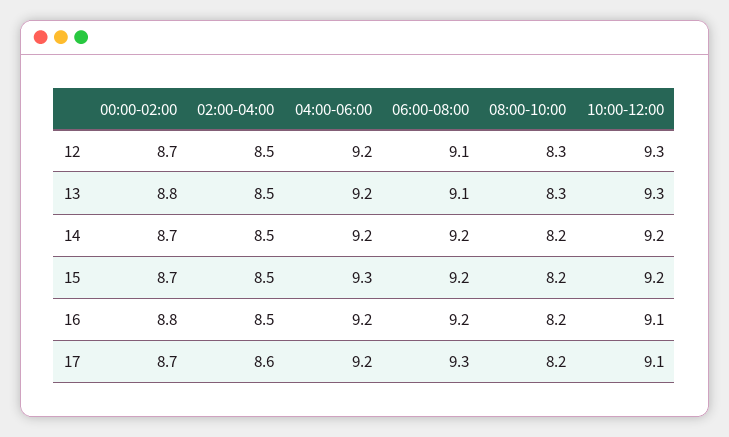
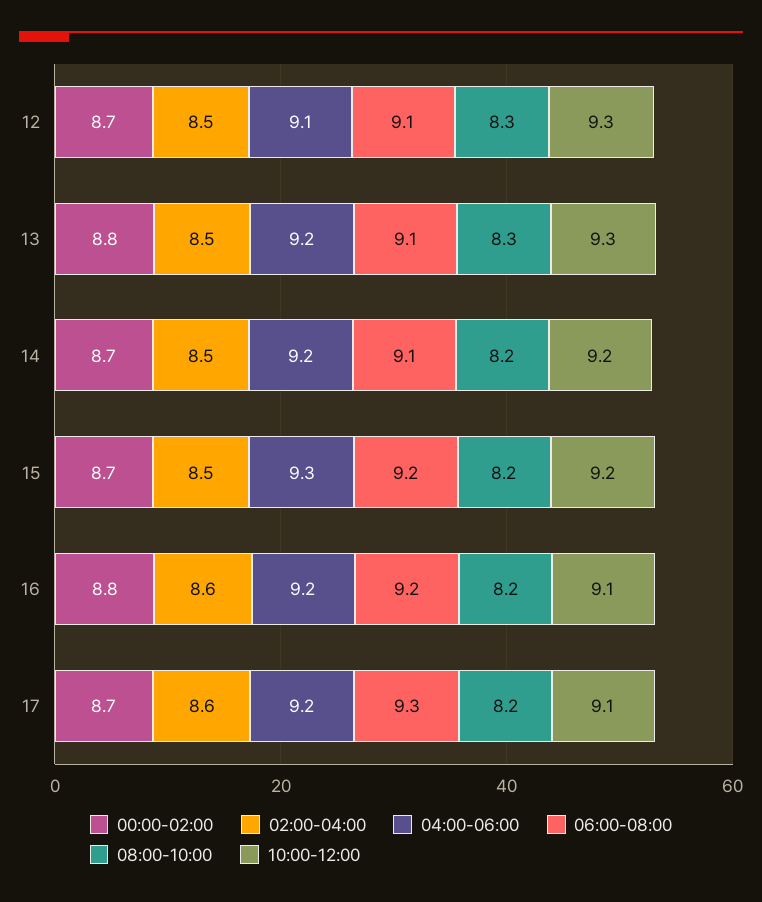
04:00-06:00, 12: 9.2 -> 9.1
06:00-08:00, 14: 9.2 -> 9.1
02:00-04:00, 16: 8.5 -> 8.6

